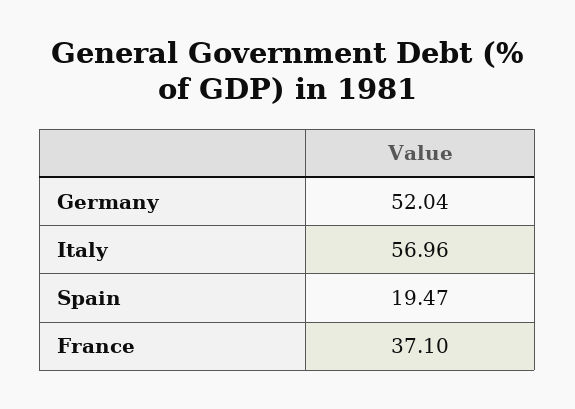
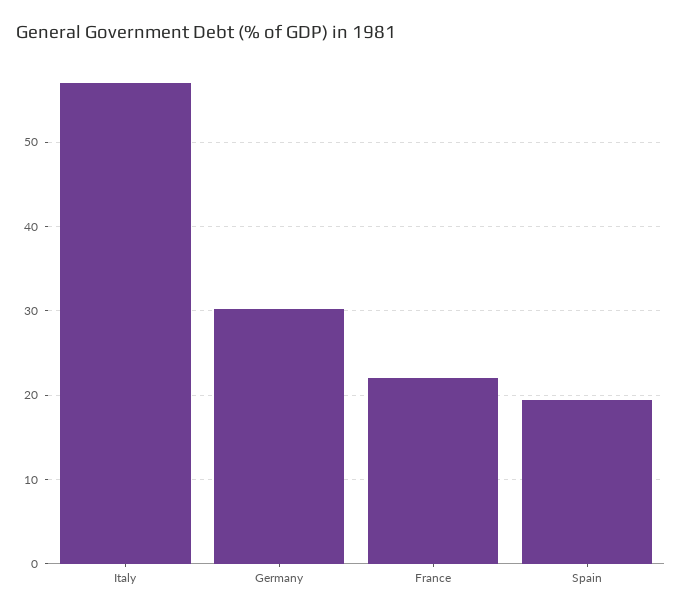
Germany: 52.04 -> 30
France: 37.1 -> 22

